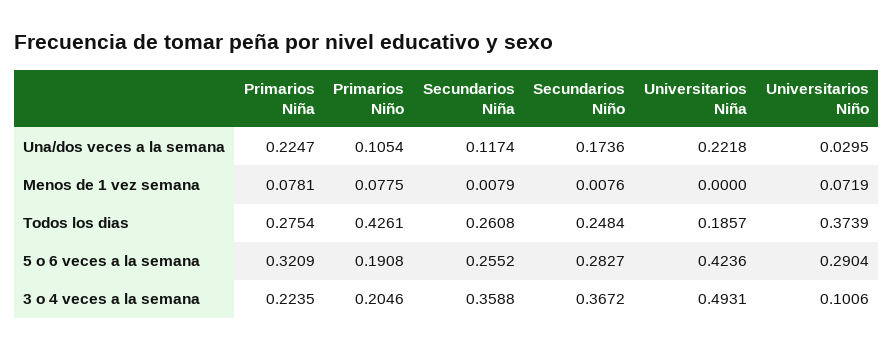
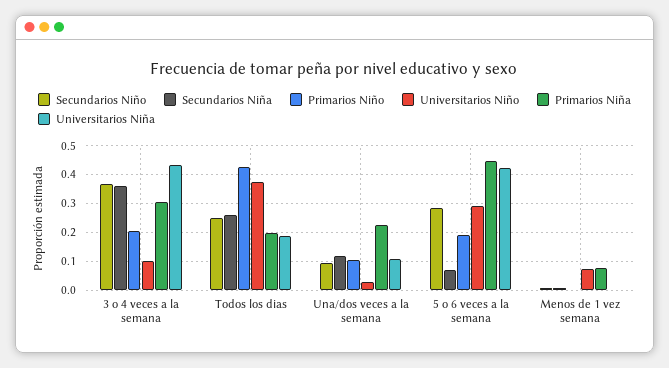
Secundarios Niño, Una/dos veces a la semana: 0.1736 -> 0.1
Universitarios Niña, Una/dos veces a la semana: 0.2218 -> 0.1
Primarios Niño, Menos de 1 vez semana: 0.0775 -> 0
Primarios Niña, Todos los dias: 0.2754 -> 0.2
Primarios Niña, 5 o 6 veces a la semana: 0.3209 -> 0.45
Secundarios Niña, 5 o 6 veces a la semana: 0.2552 -> 0.075
Primarios Niña, 3 o 4 veces a la semana: 0.2235 -> 0.3
Universitarios Niña, 3 o 4 veces a la semana: 0.4931 -> 0.425

